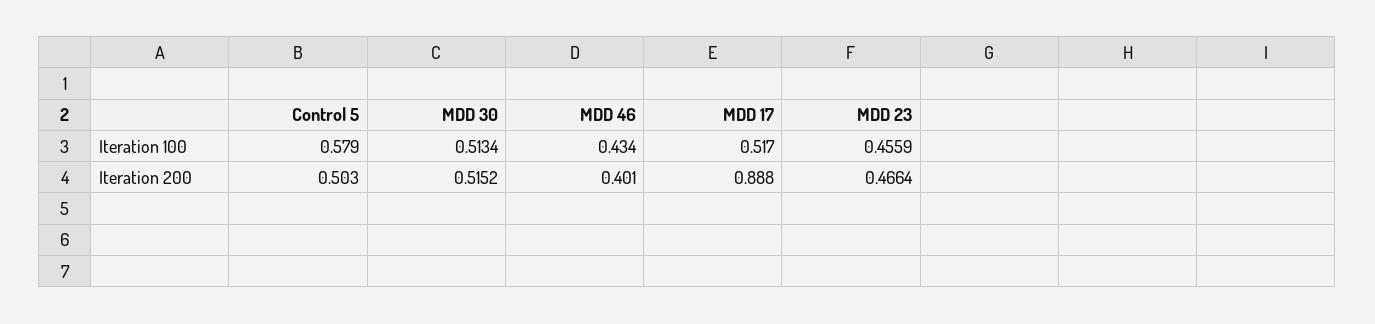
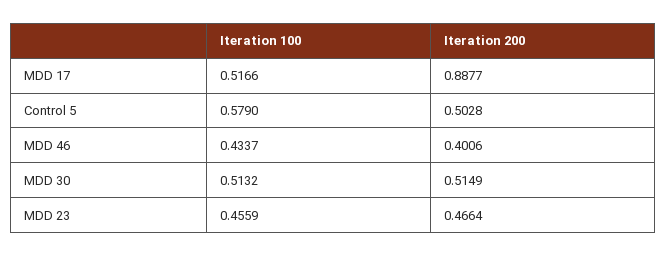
MDD 30, Iteration 100: 0.5134 -> 0.5132
MDD 30, Iteration 200: 0.5152 -> 0.5149

